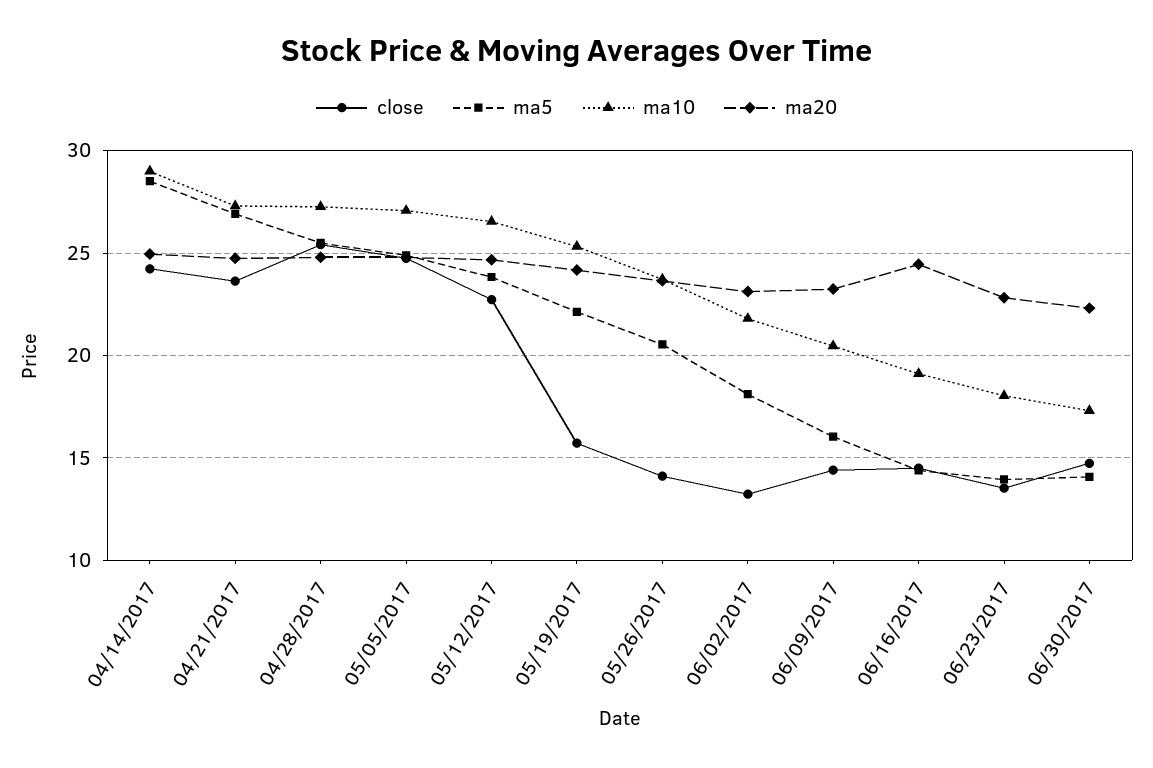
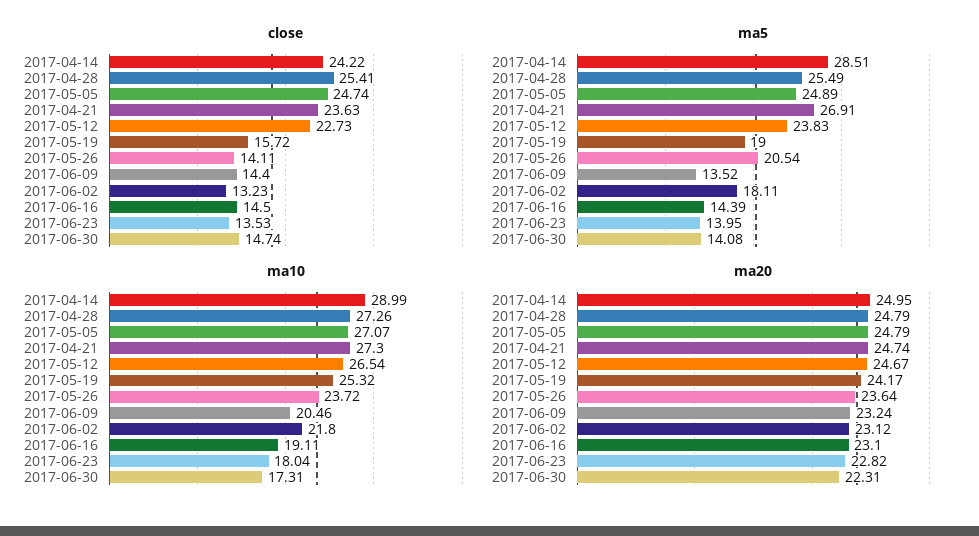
ma5, 05/19/2017: 22 -> 19
ma5, 06/09/2017: 16 -> 13.52
ma20, 06/16/2017: 24.5 -> 23.1

